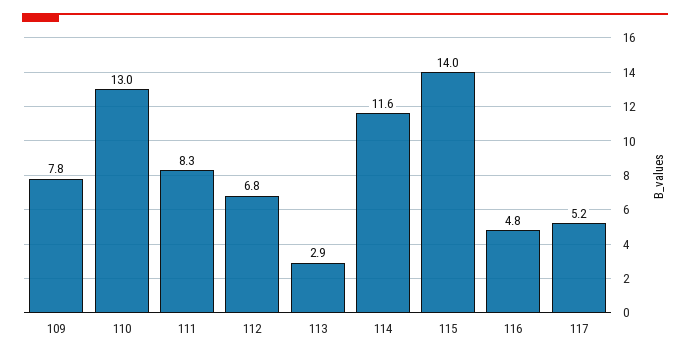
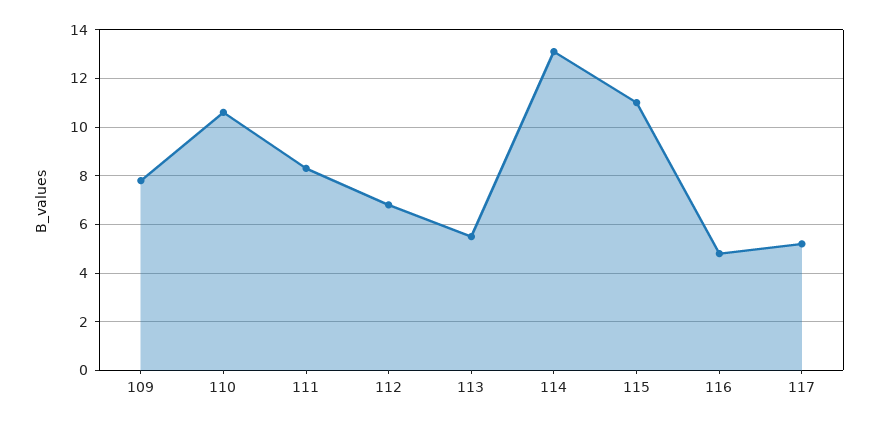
110: 13 -> 10.5
113: 2.9 -> 5.5
114: 11.6 -> 13
115: 14 -> 11

